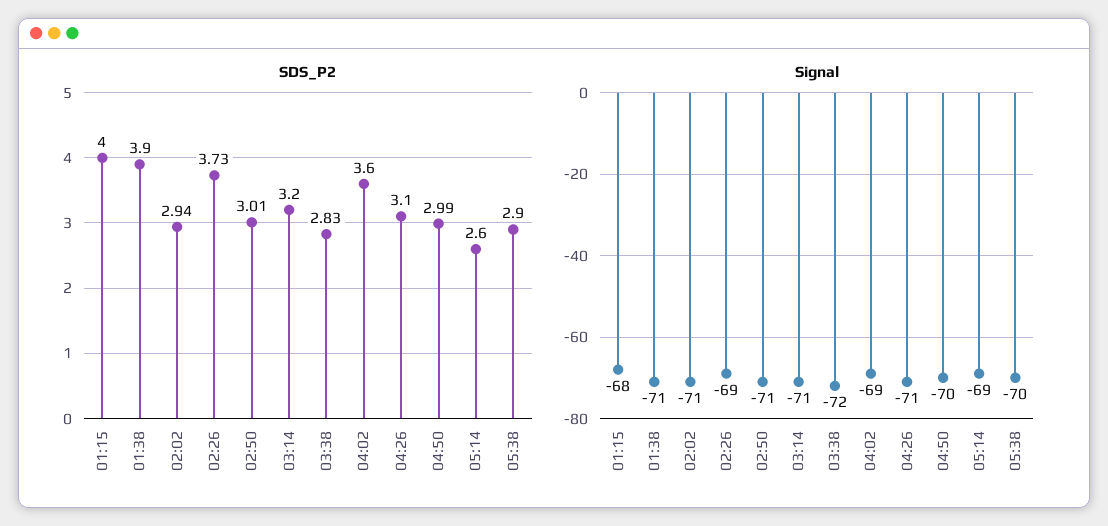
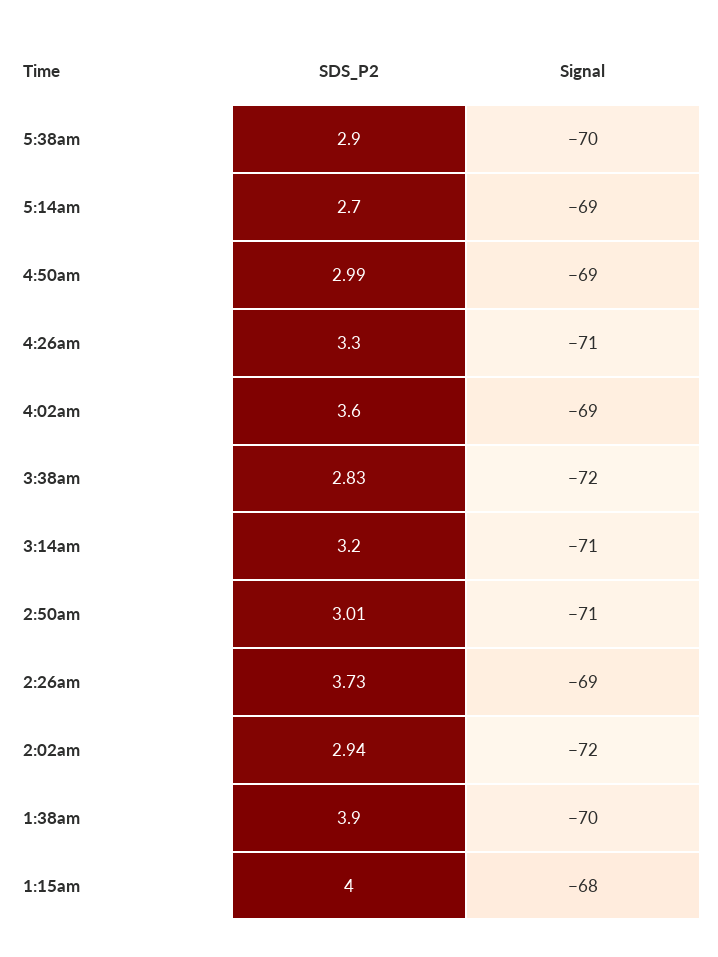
SDS_P2, 04:26: 3.1 -> 3.3
SDS_P2, 05:14: 2.6 -> 2.7
Signal, 01:38: -71 -> -70
Signal, 02:02: -71 -> -72
Signal, 04:50: -70 -> -69

